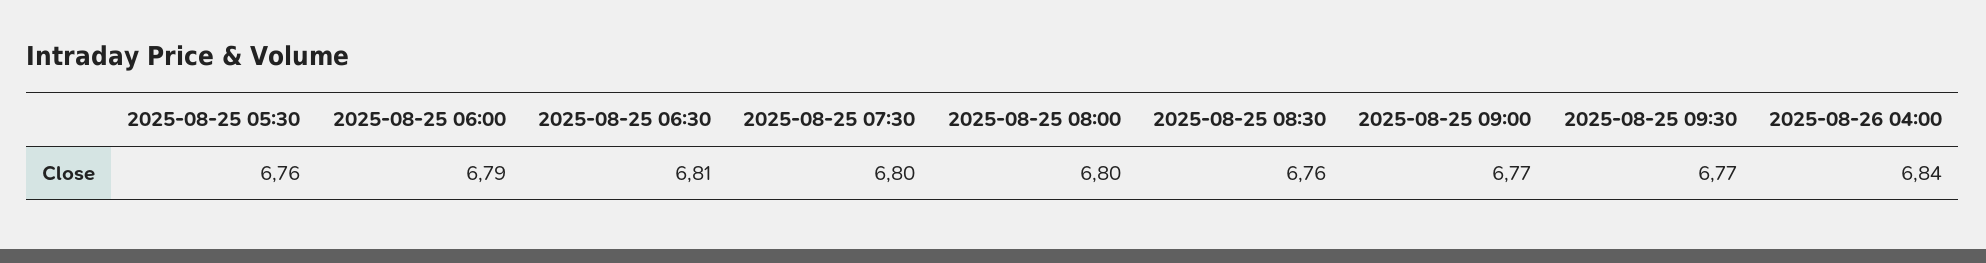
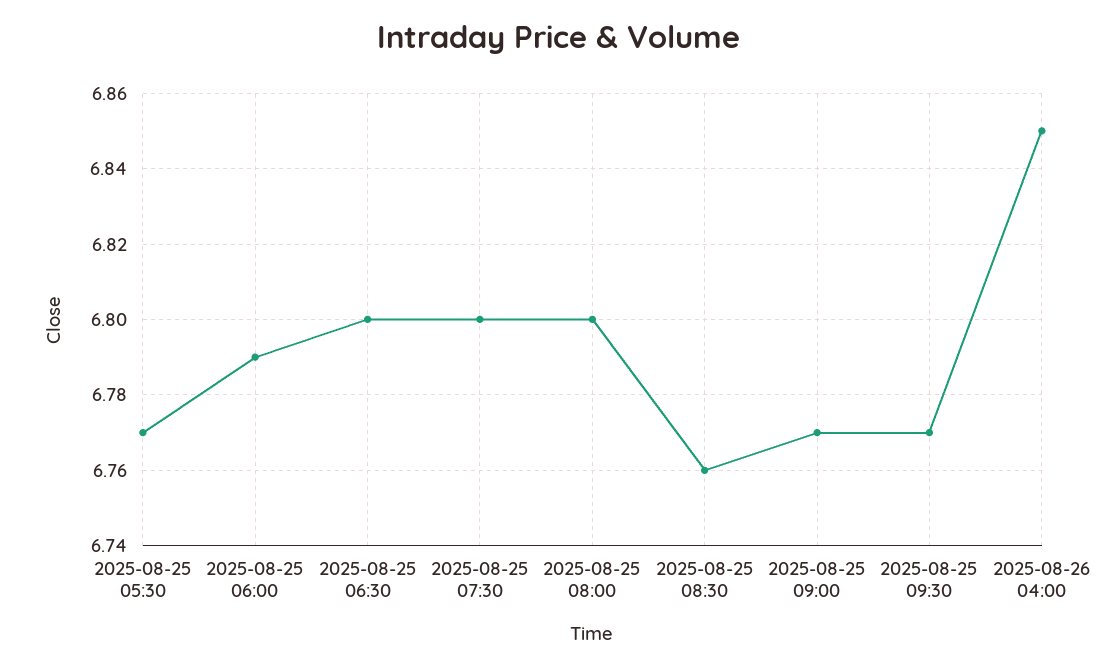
2025-08-25 05:30: 6.76 -> 6.77
2025-08-25 06:30: 6.81 -> 6.8
2025-08-26 04:00: 6.84 -> 6.85

